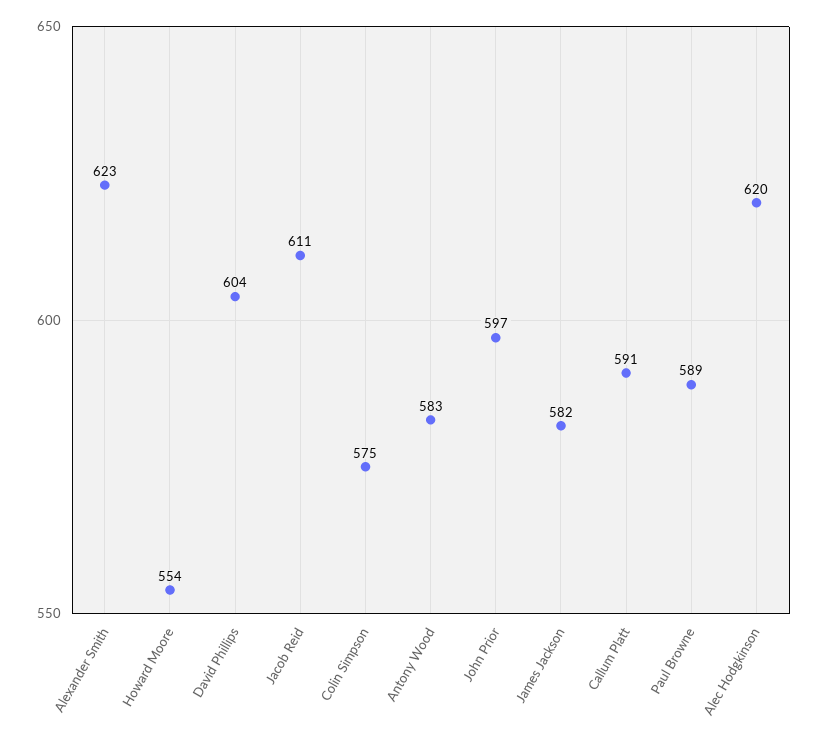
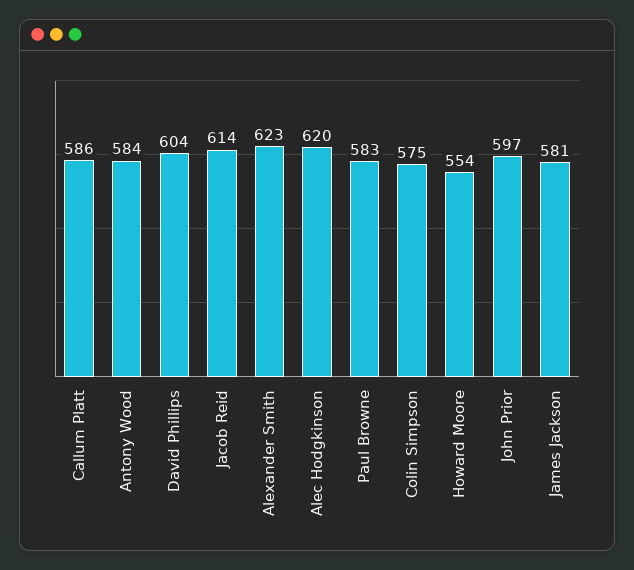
Jacob Reid: 611 -> 614
Antony Wood: 583 -> 584
James Jackson: 582 -> 581
Callum Platt: 591 -> 586
Paul Browne: 589 -> 583

